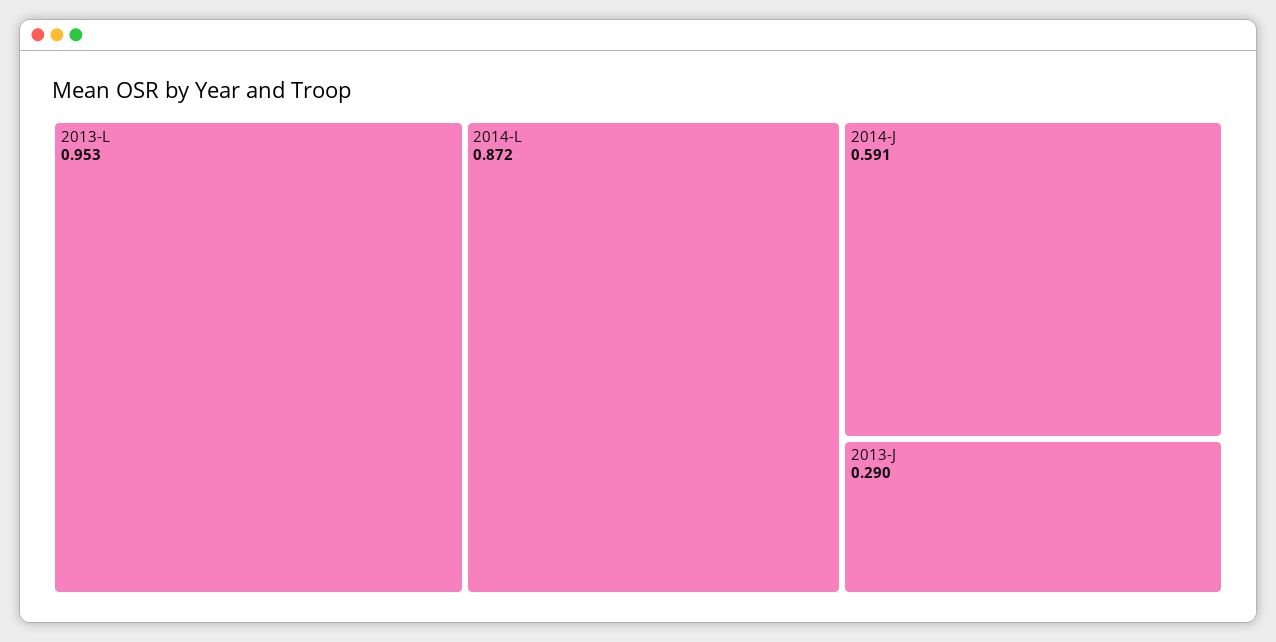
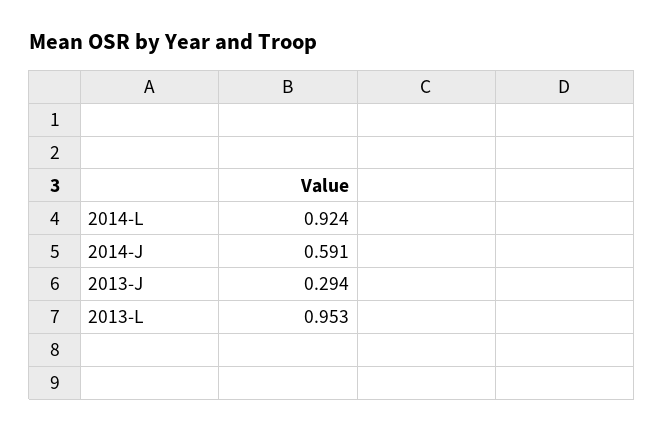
2014-L: 0.872 -> 0.924
2013-J: 0.29 -> 0.294

